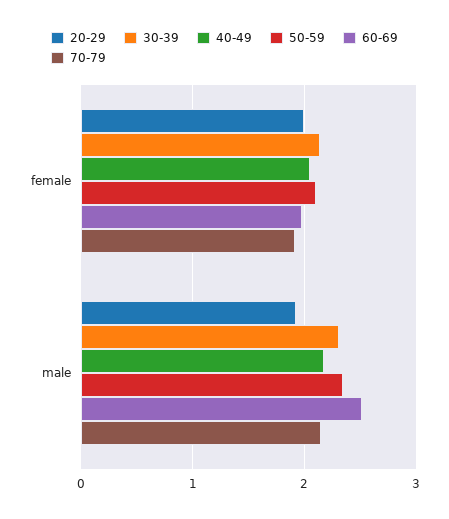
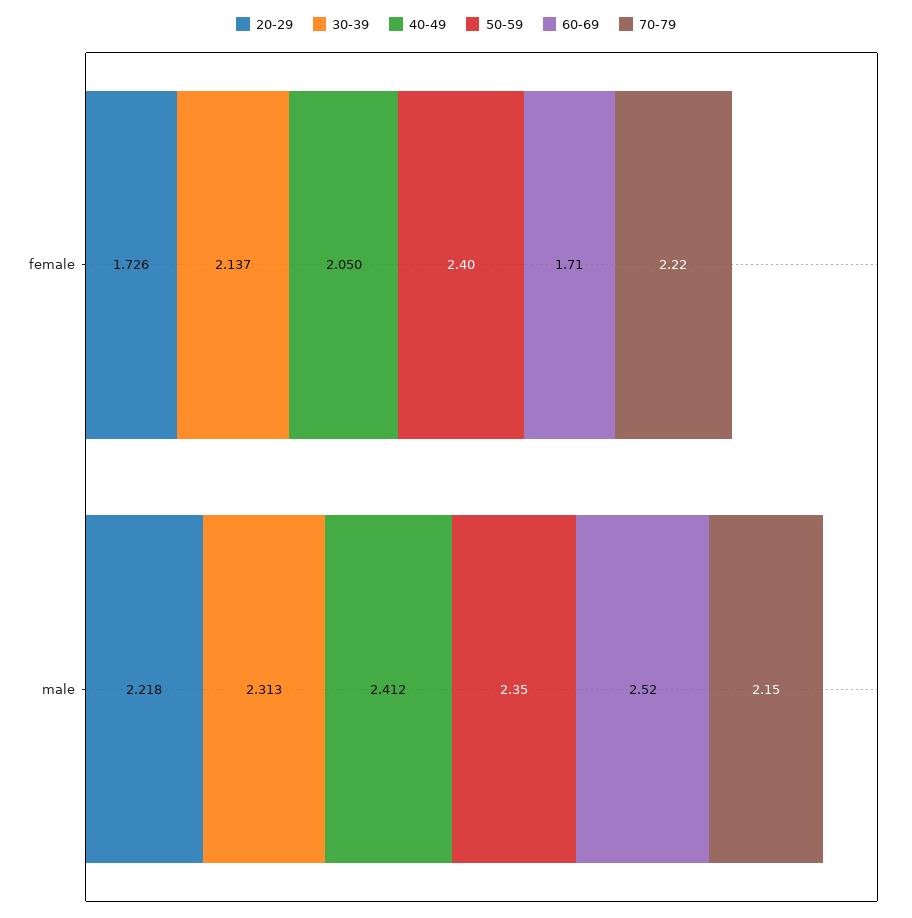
20-29, female: 2 -> 1.726
50-59, female: 2.1 -> 2.4
60-69, female: 2 -> 1.71
70-79, female: 1.9 -> 2.22
20-29, male: 1.9 -> 2.218
40-49, male: 2.2 -> 2.412

